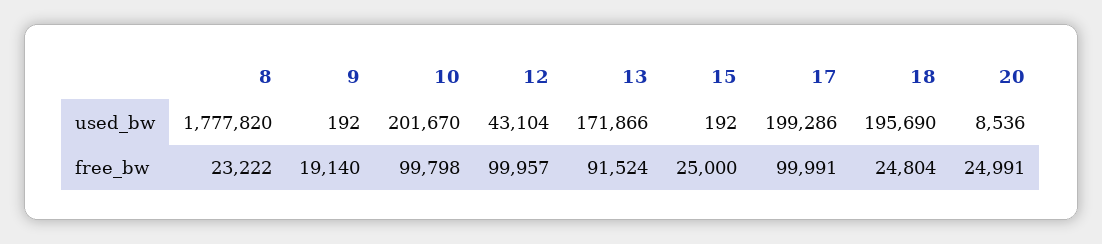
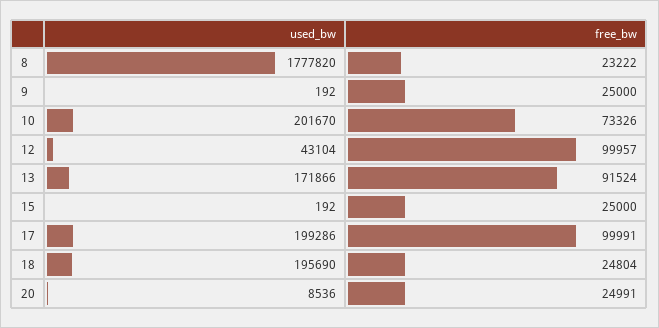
9, free_bw: 19140 -> 25000
10, free_bw: 99798 -> 73326

